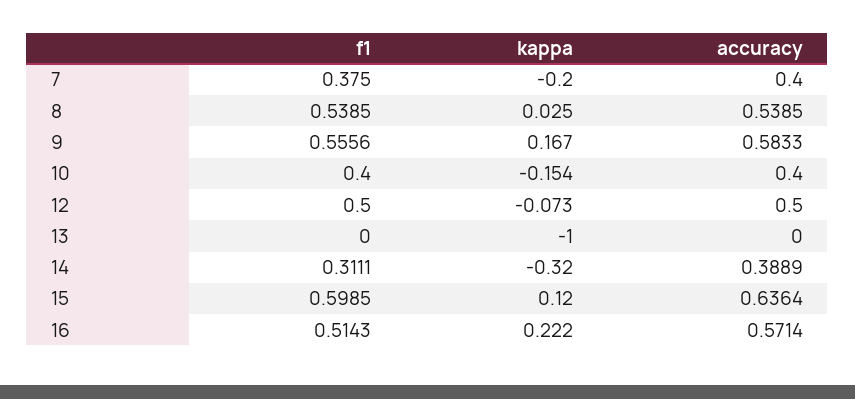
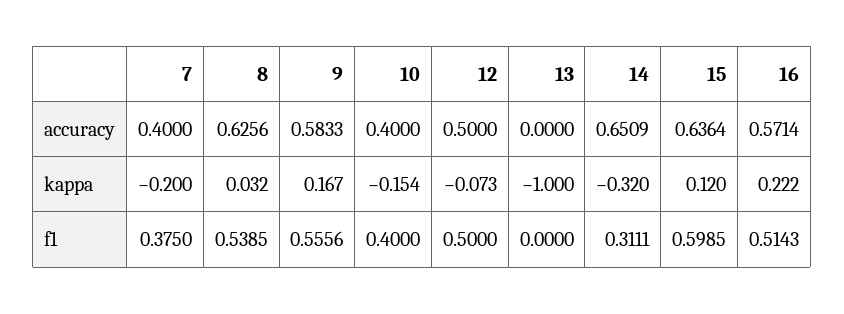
kappa, 8: 0.025 -> 0.032
accuracy, 8: 0.5385 -> 0.6256
accuracy, 14: 0.3889 -> 0.6509

